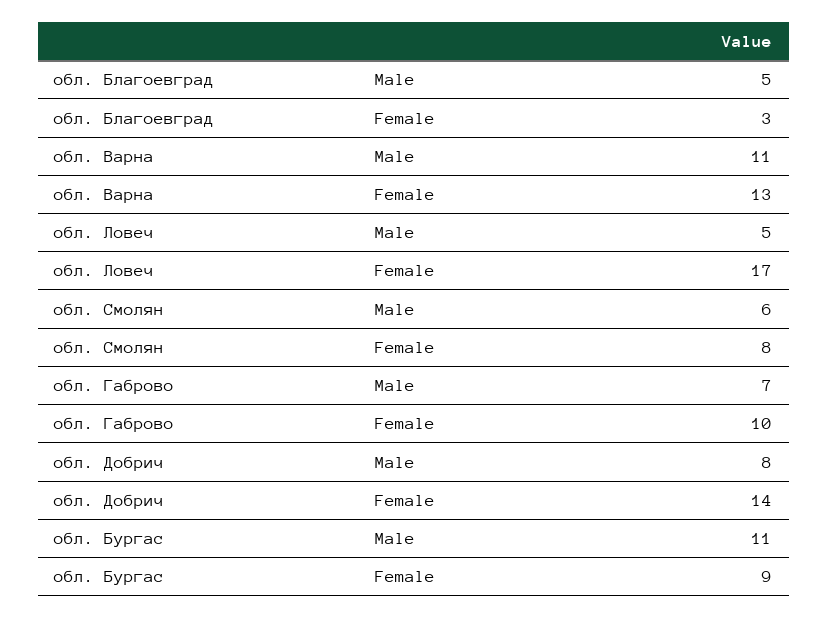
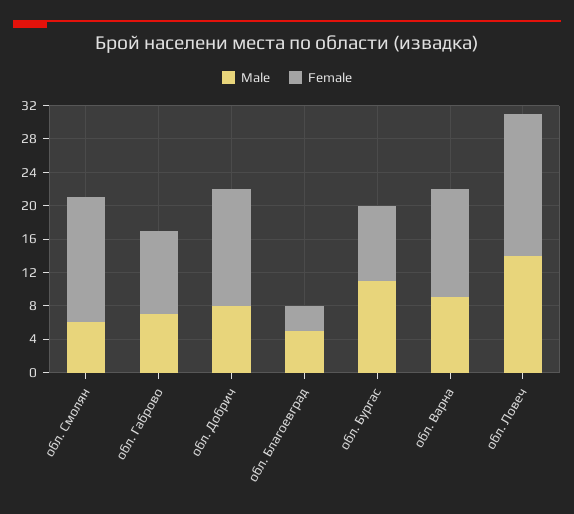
Male, обл. Варна: 11 -> 9
Male, обл. Ловеч: 5 -> 14
Female, обл. Смолян: 8 -> 15

